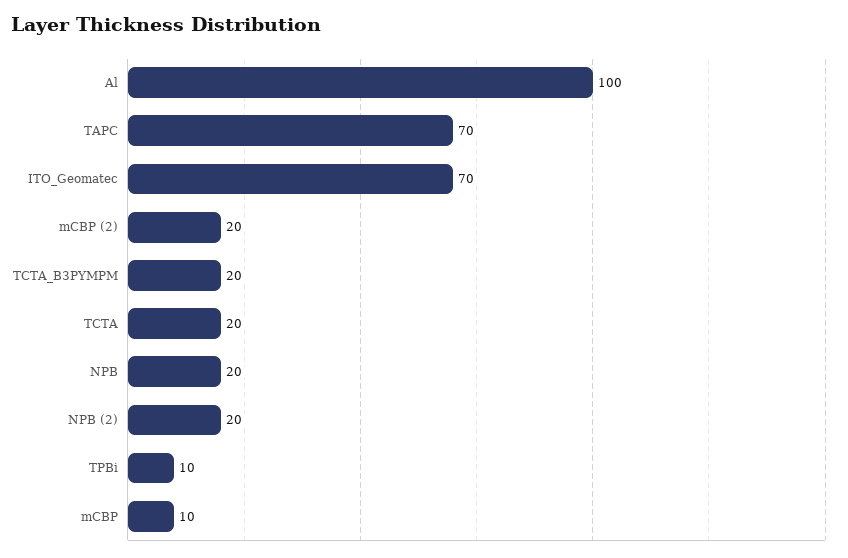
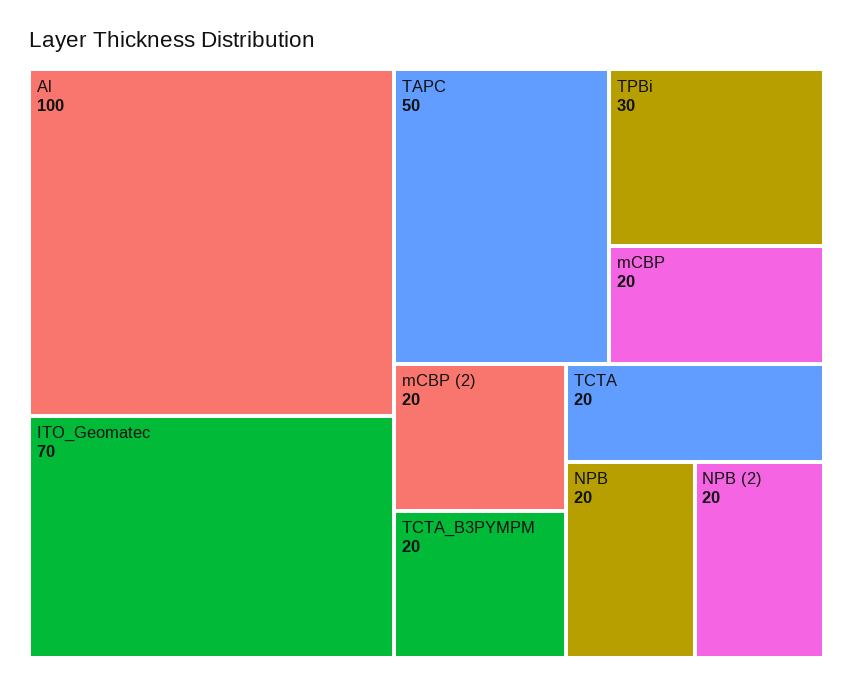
TAPC: 70 -> 50
TPBi: 10 -> 30
mCBP: 10 -> 20

